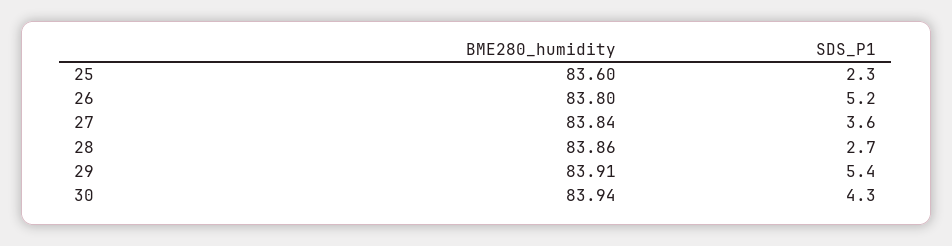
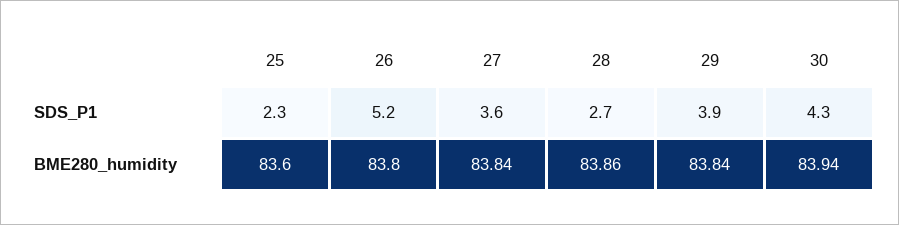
BME280_humidity, 29: 83.91 -> 83.84
SDS_P1, 29: 5.4 -> 3.9

